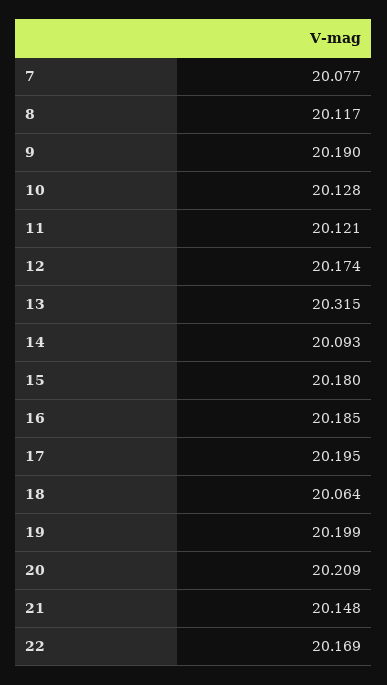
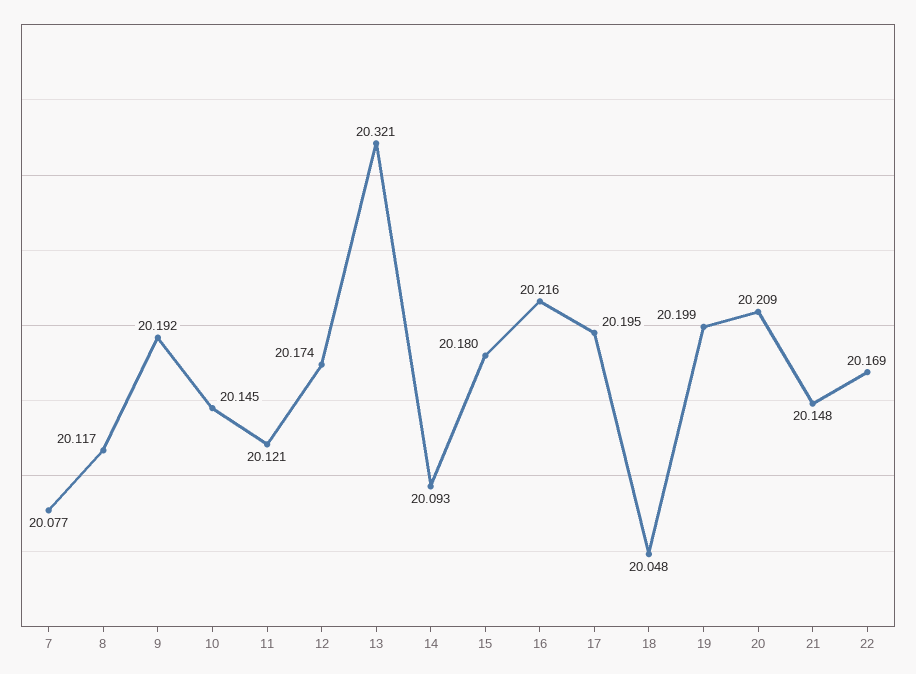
9: 20.19 -> 20.192
10: 20.128 -> 20.145
13: 20.315 -> 20.321
16: 20.185 -> 20.216
18: 20.064 -> 20.048

